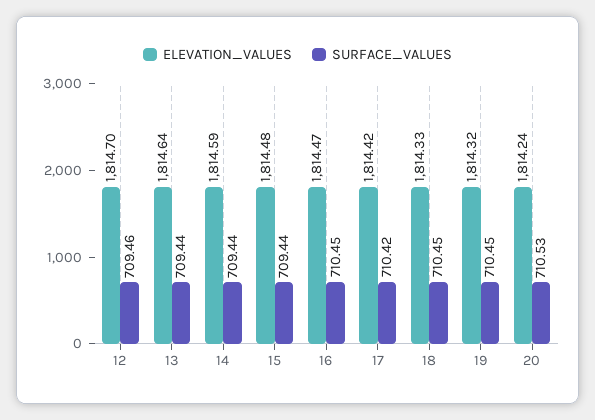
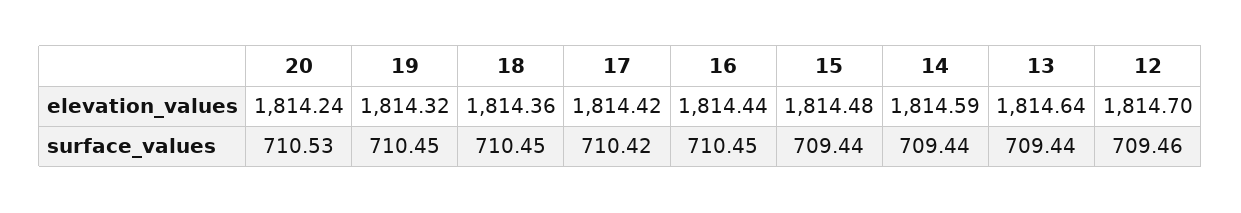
ELEVATION_VALUES, 16: 1814.47 -> 1814.44
ELEVATION_VALUES, 18: 1814.33 -> 1814.36

